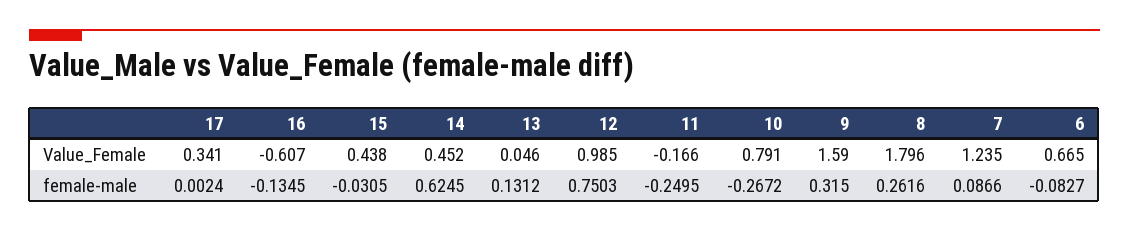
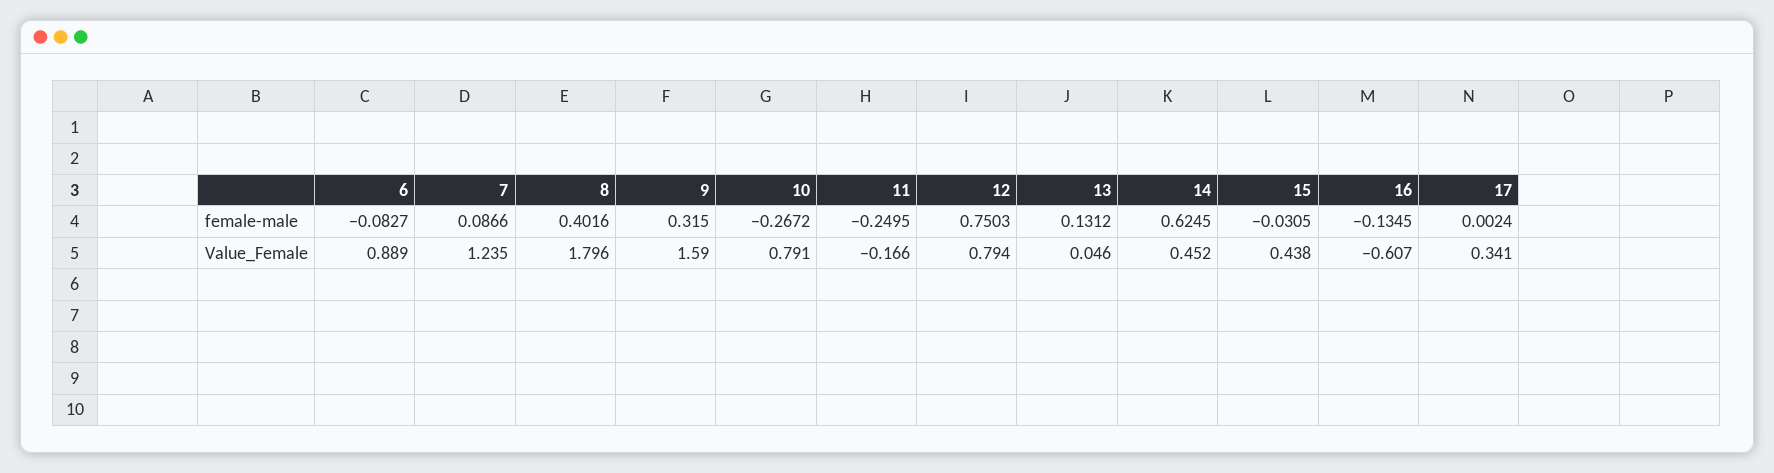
12, Value_Female: 0.985 -> 0.794
6, Value_Female: 0.665 -> 0.889
8, female-male: 0.2616 -> 0.4016

